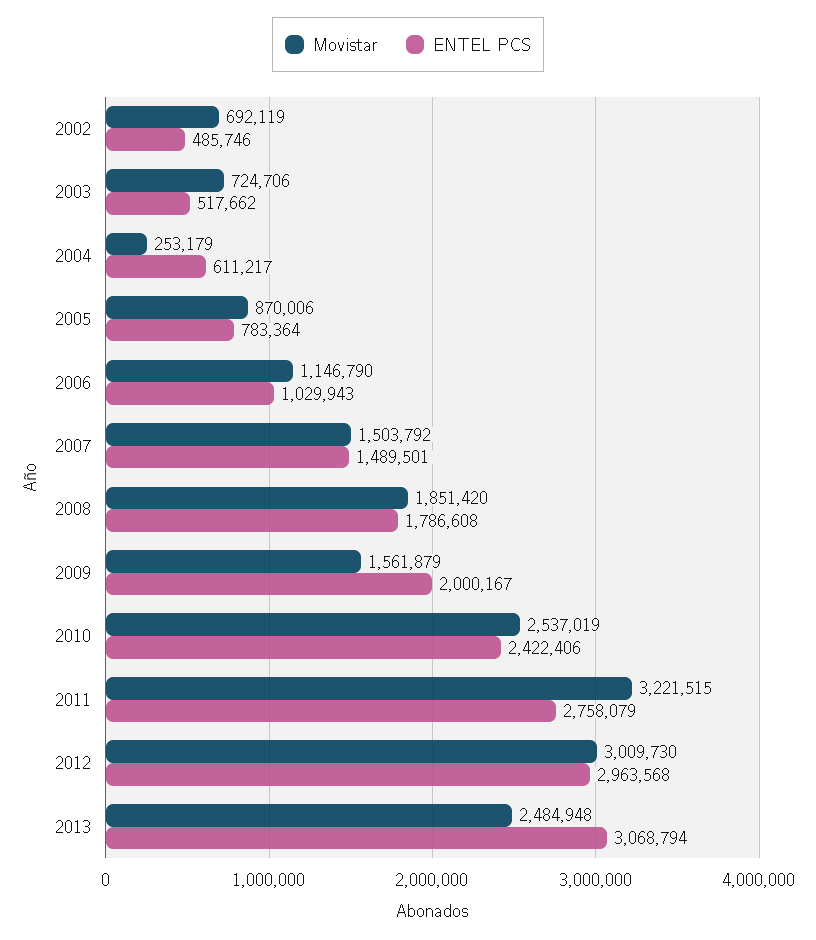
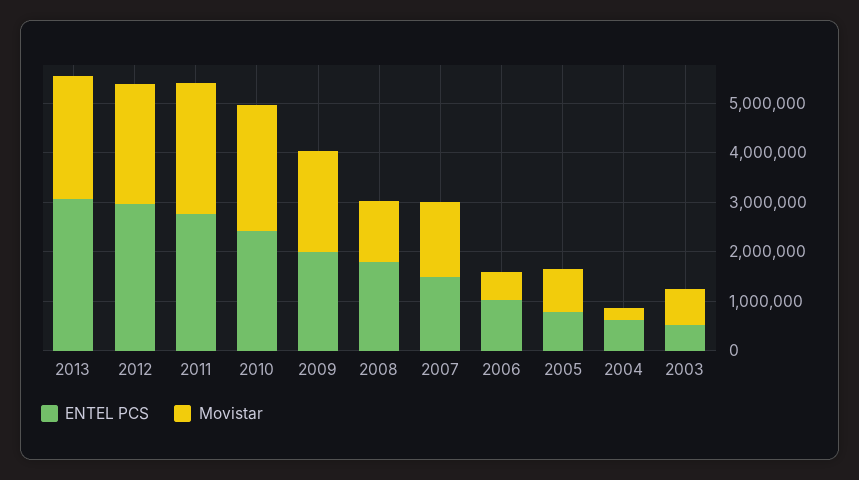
Movistar, 2002: 692119 -> none
ENTEL PCS, 2002: 485746 -> none
Movistar, 2006: 1146790 -> 600000
Movistar, 2008: 1851420 -> 1200000
Movistar, 2009: 1561879 -> 2000000
Movistar, 2011: 3221515 -> 2600000
Movistar, 2012: 3009730 -> 2400000

